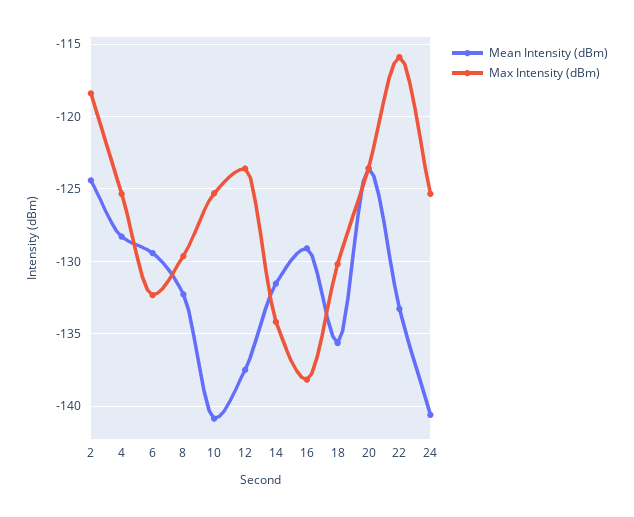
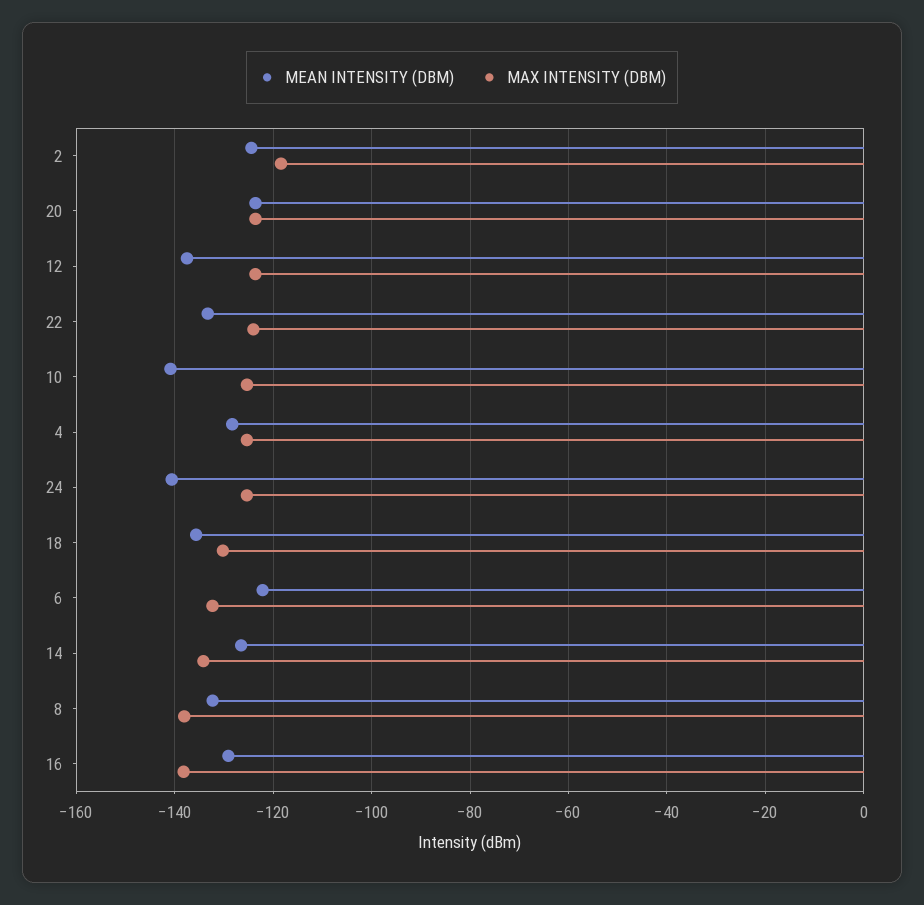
Mean Intensity (dBm), 6: -129.5 -> -122
Max Intensity (dBm), 8: -129.5 -> -138
Mean Intensity (dBm), 14: -131.5 -> -126
Max Intensity (dBm), 22: -116 -> -124

